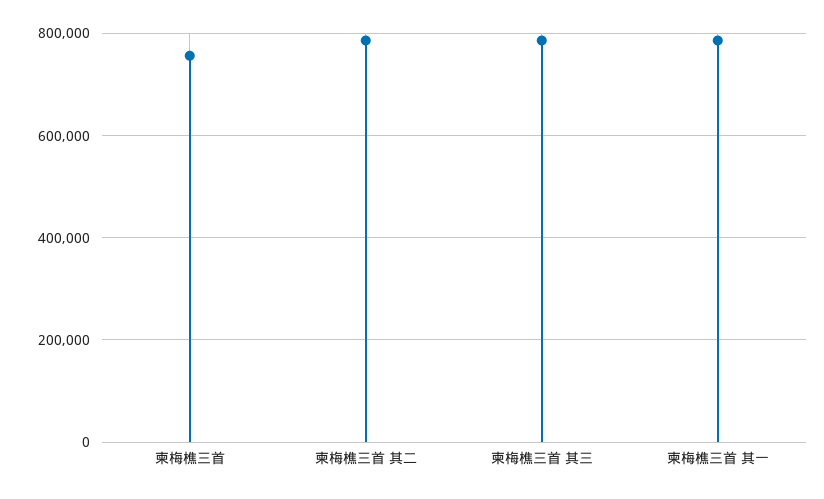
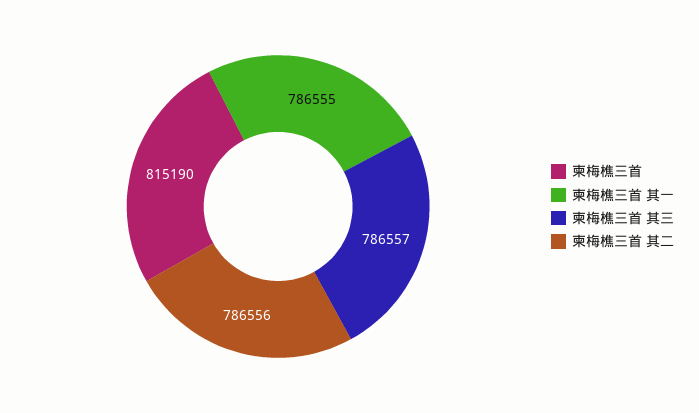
柬梅樵三首: 760000 -> 815190

